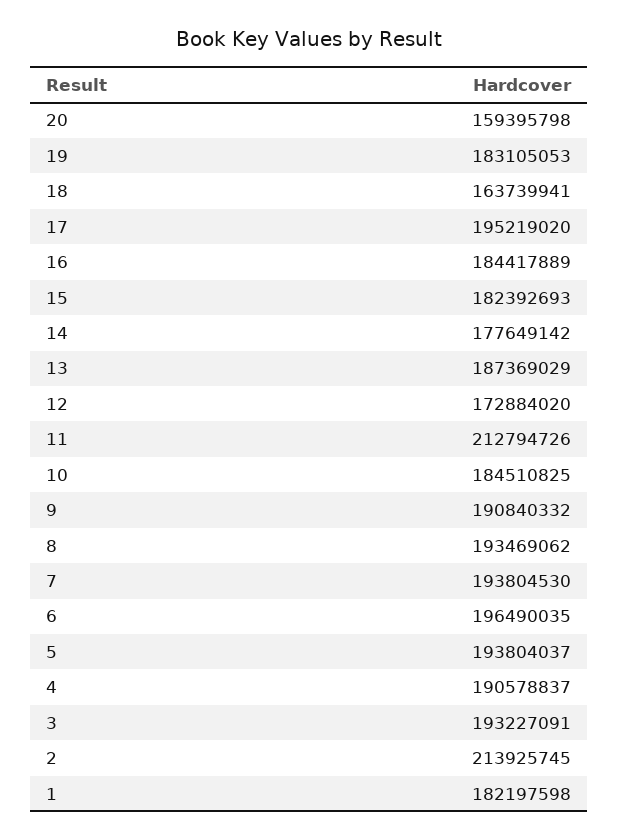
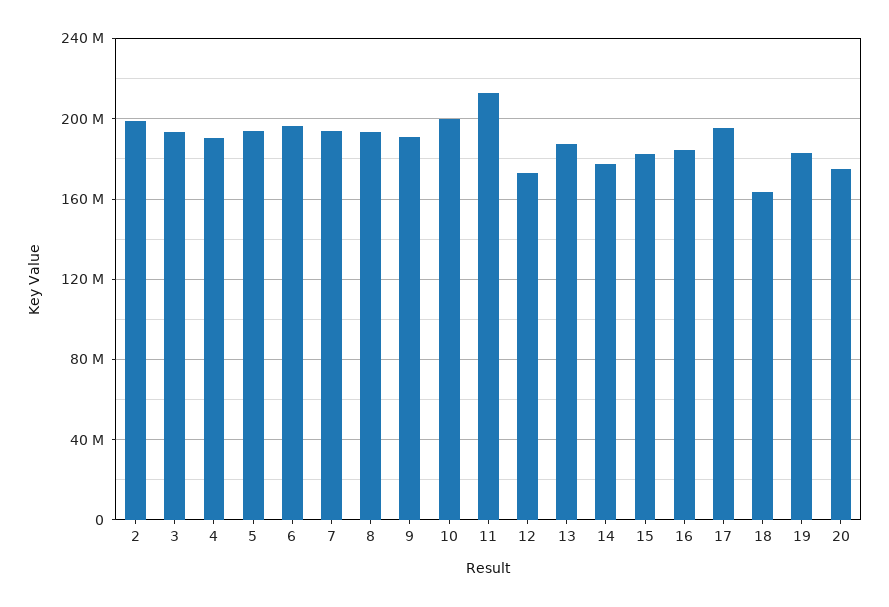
20: 159395798 -> 175000000
10: 184510825 -> 200000000
2: 213925745 -> 200000000
1: 182197598 -> none

